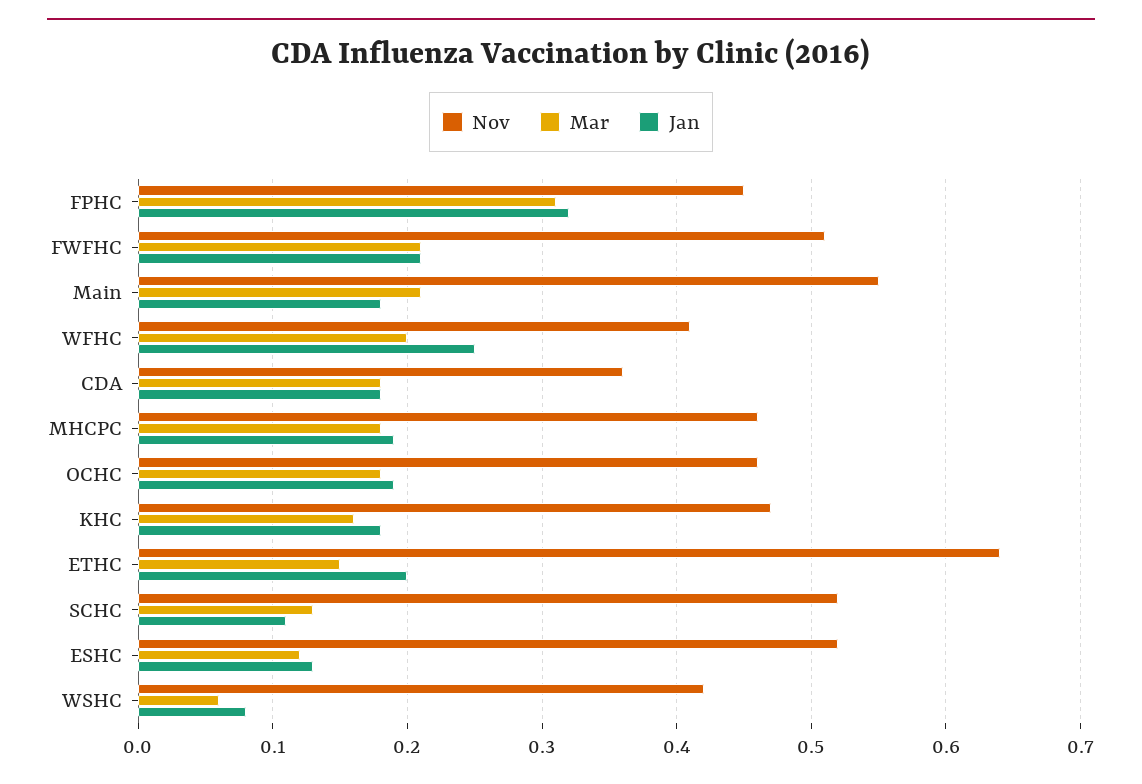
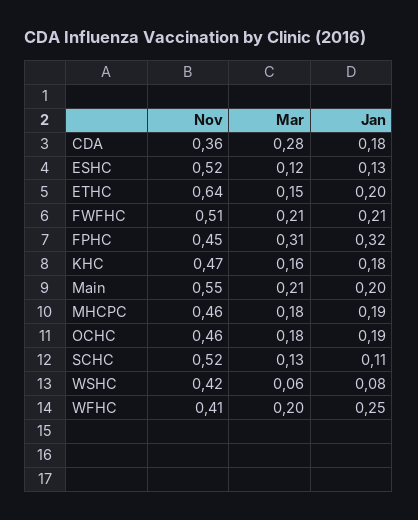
Jan, Main: 0.18 -> 0.2
Mar, CDA: 0.18 -> 0.28

